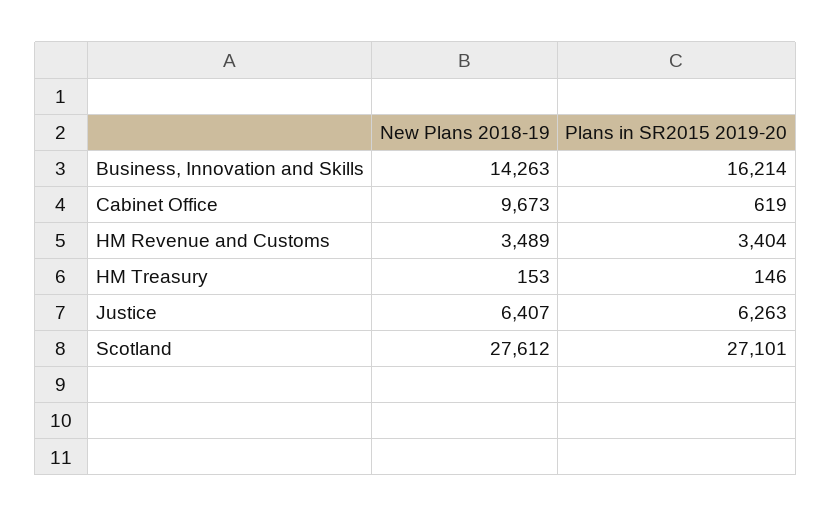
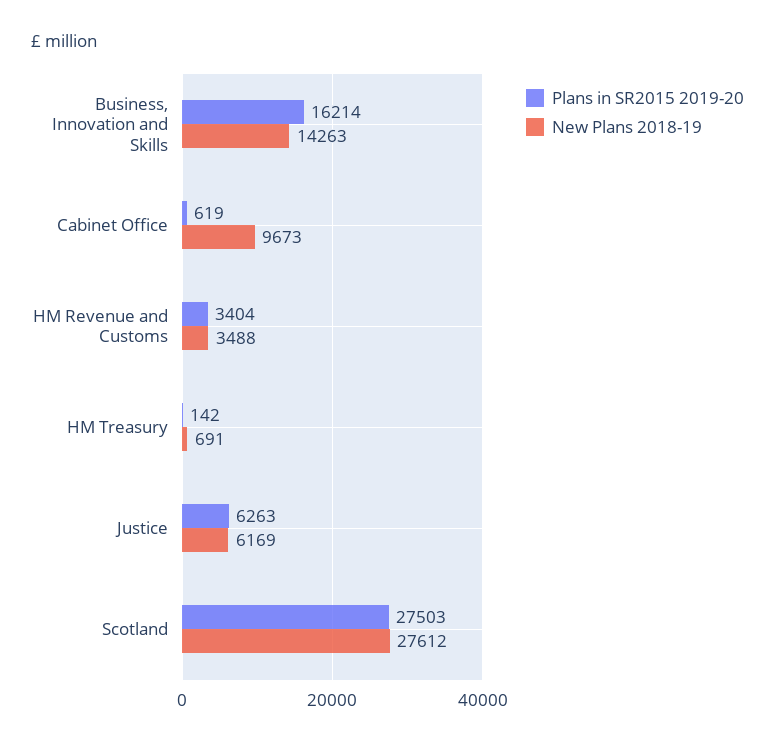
New Plans 2018-19, HM Revenue and Customs: 3489 -> 3488
New Plans 2018-19, HM Treasury: 153 -> 691
Plans in SR2015 2019-20, HM Treasury: 146 -> 142
New Plans 2018-19, Justice: 6407 -> 6169
Plans in SR2015 2019-20, Scotland: 27101 -> 27503

